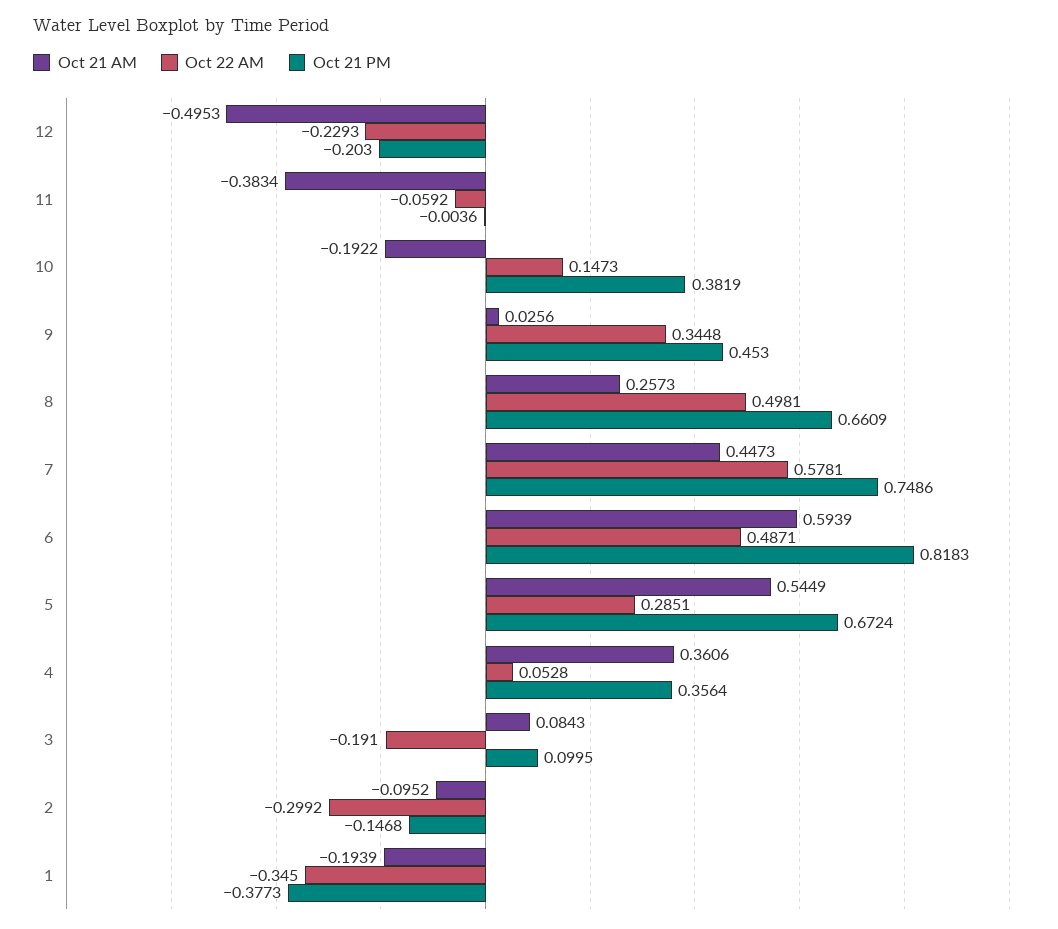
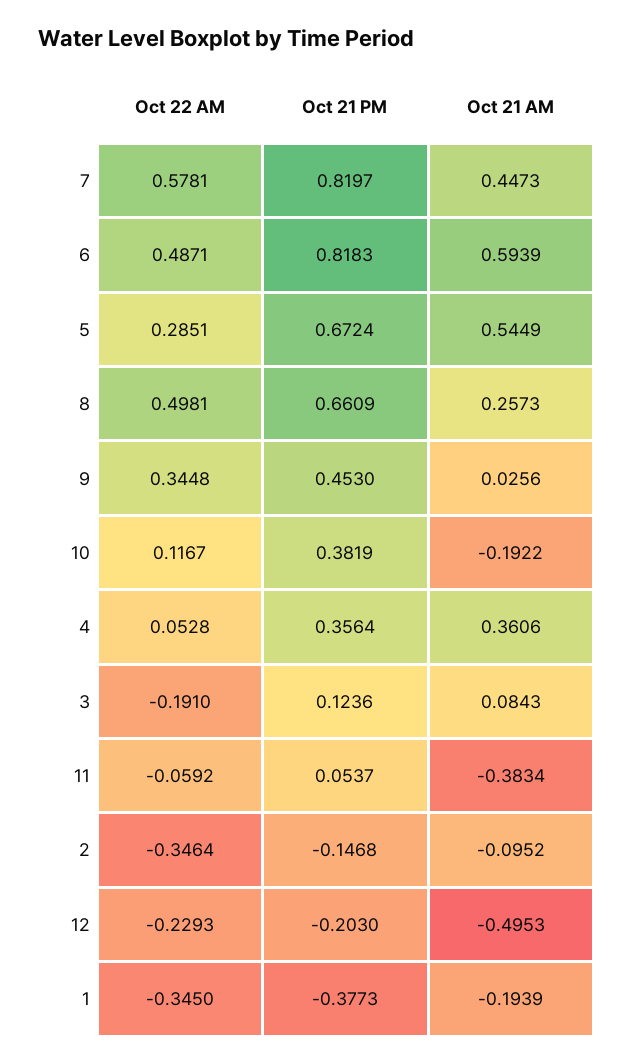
Oct 21 PM, 11: -0.0036 -> 0.0537
Oct 22 AM, 10: 0.1473 -> 0.1167
Oct 21 PM, 7: 0.7486 -> 0.8197
Oct 21 PM, 3: 0.0995 -> 0.1236
Oct 22 AM, 2: -0.2992 -> -0.3464

